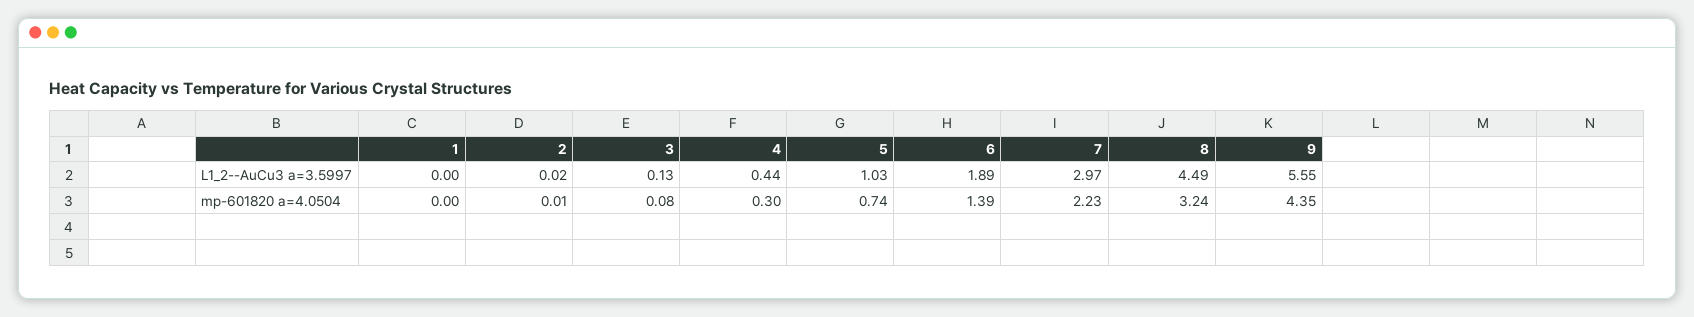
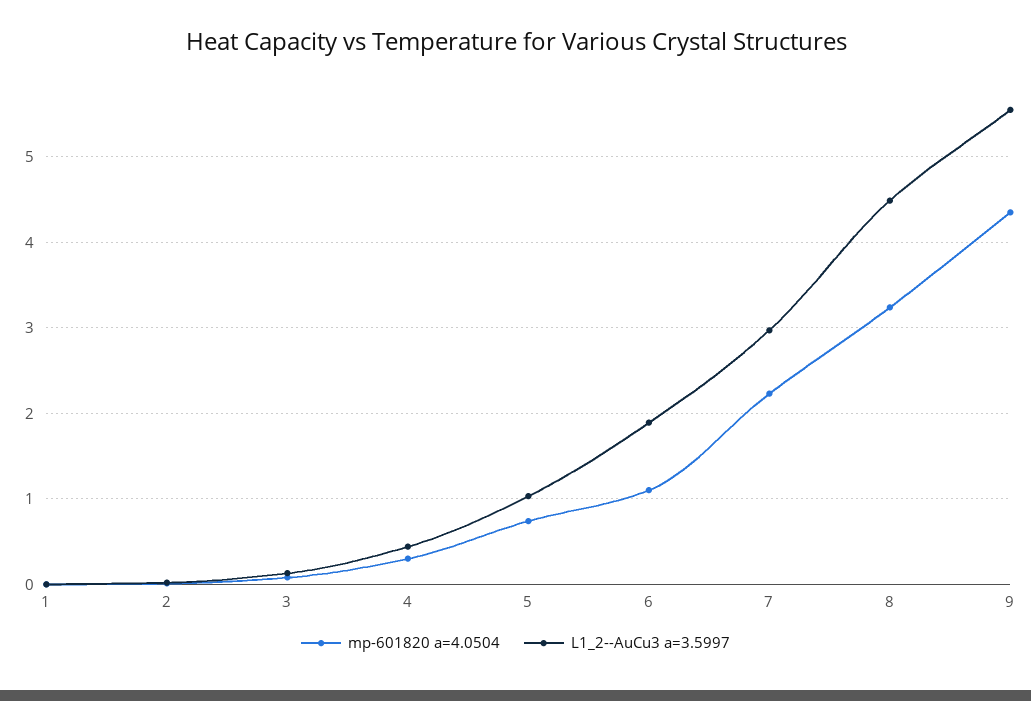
mp-601820 a=4.0504, 6: 1.39 -> 1.1

